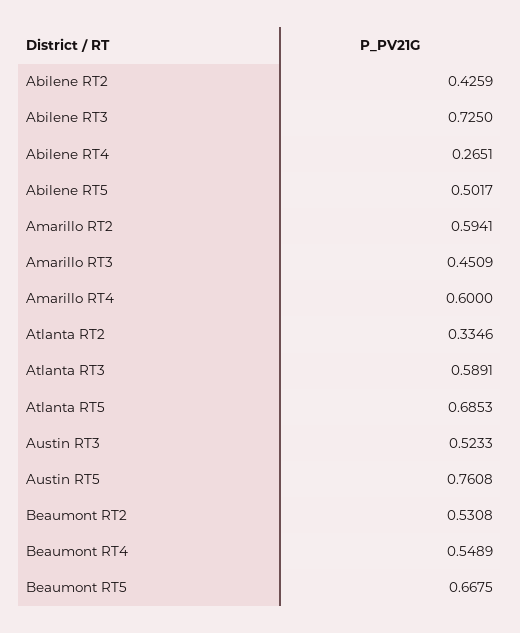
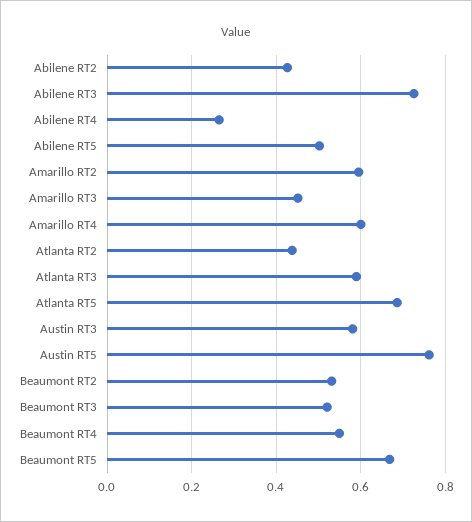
Atlanta RT2: 0.3346 -> 0.44
Austin RT3: 0.5233 -> 0.58
Beaumont RT3: none -> 0.52

